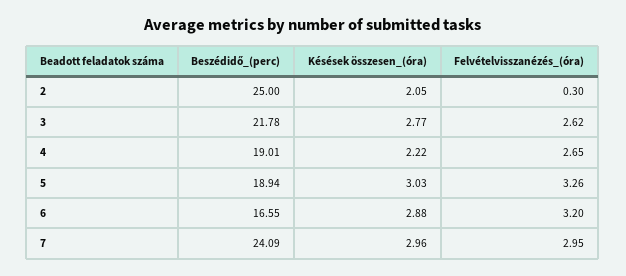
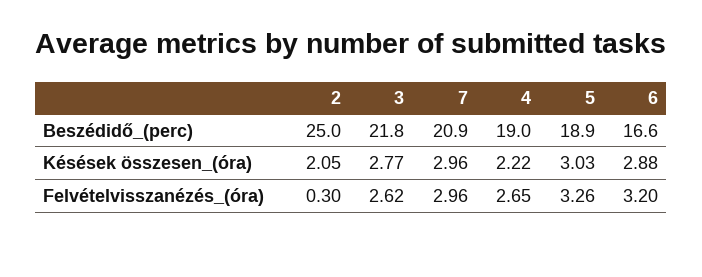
Beszédidő_(perc), 7: 24.09 -> 20.9
Felvételvisszanézés_(óra), 7: 2.95 -> 2.96

